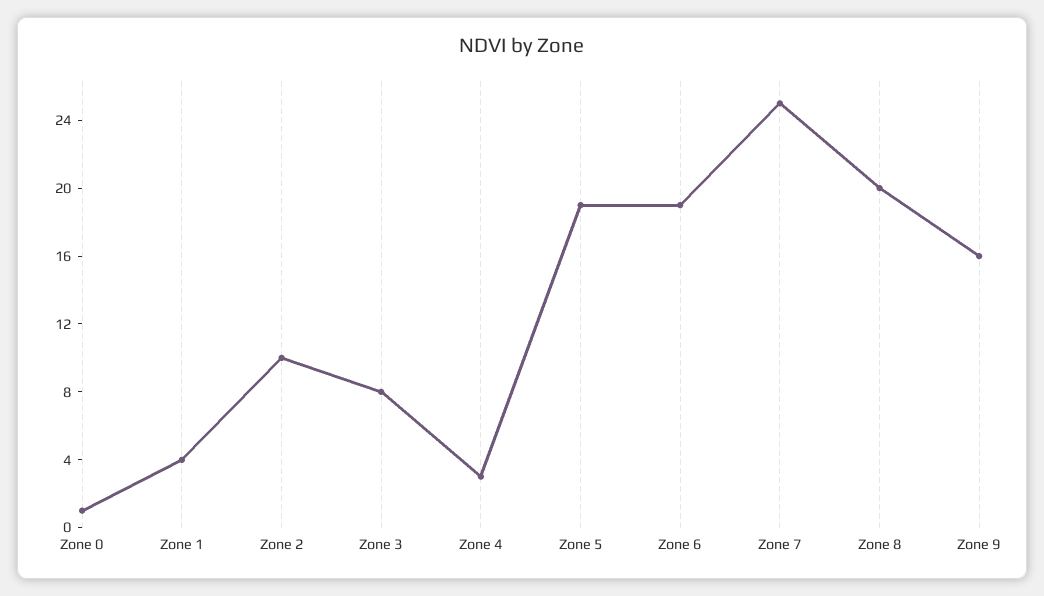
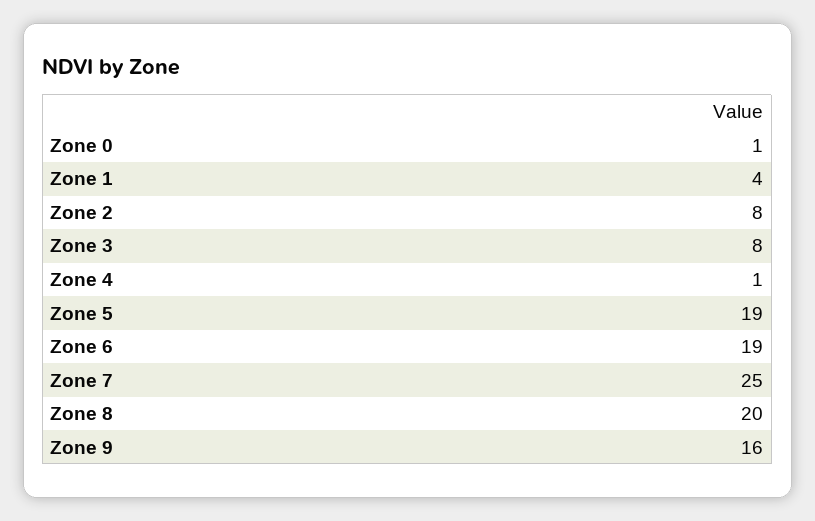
Zone 2: 10 -> 8
Zone 4: 3 -> 1

